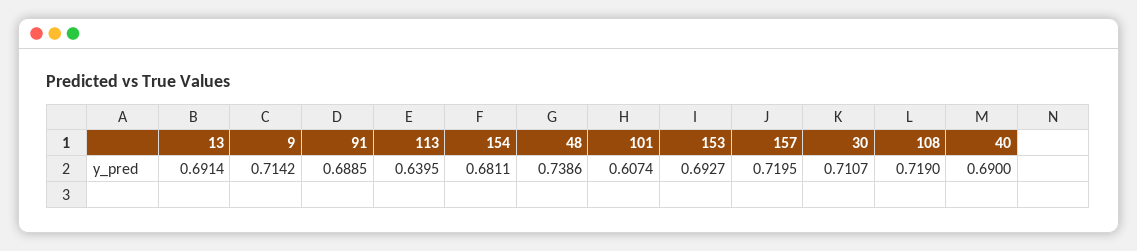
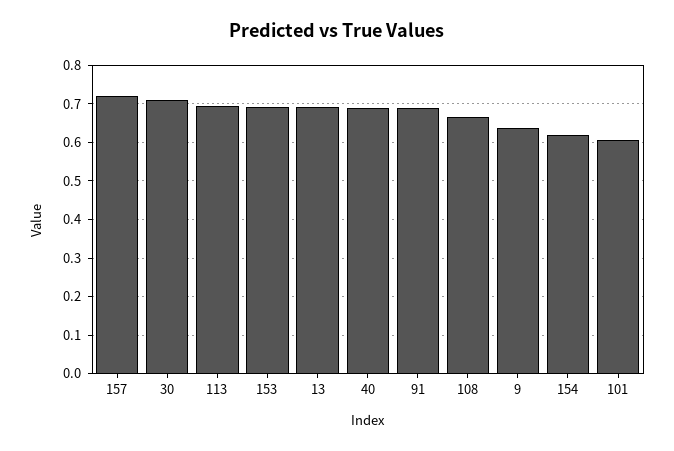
9: 0.7142 -> 0.64
113: 0.6395 -> 0.7
154: 0.6811 -> 0.62
48: 0.7386 -> none
108: 0.719 -> 0.66

